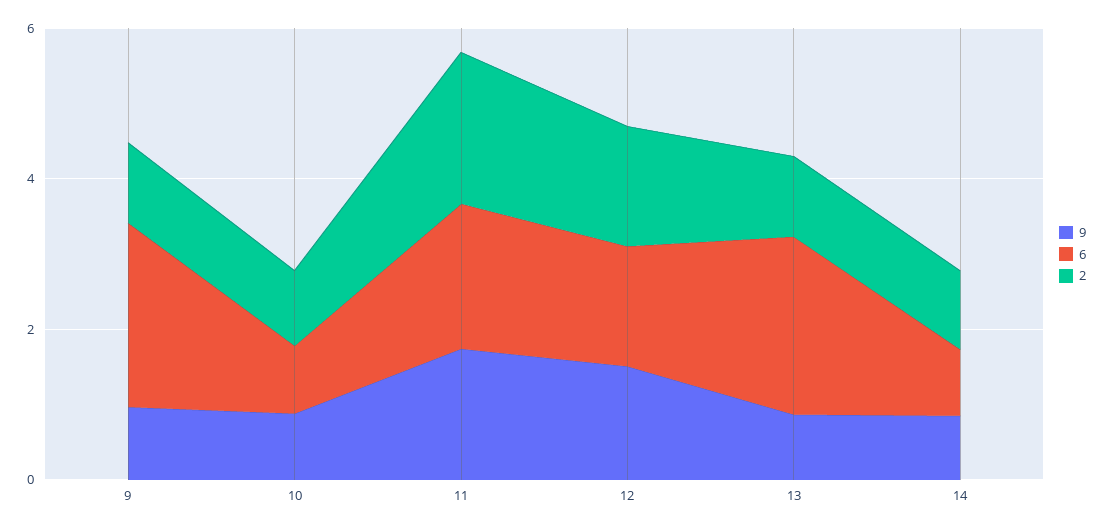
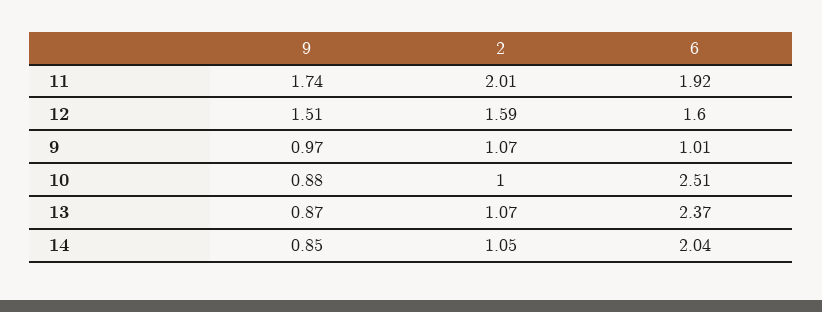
6, 9: 2.5 -> 1.01
6, 10: 1 -> 2.51
6, 14: 1 -> 2.04

